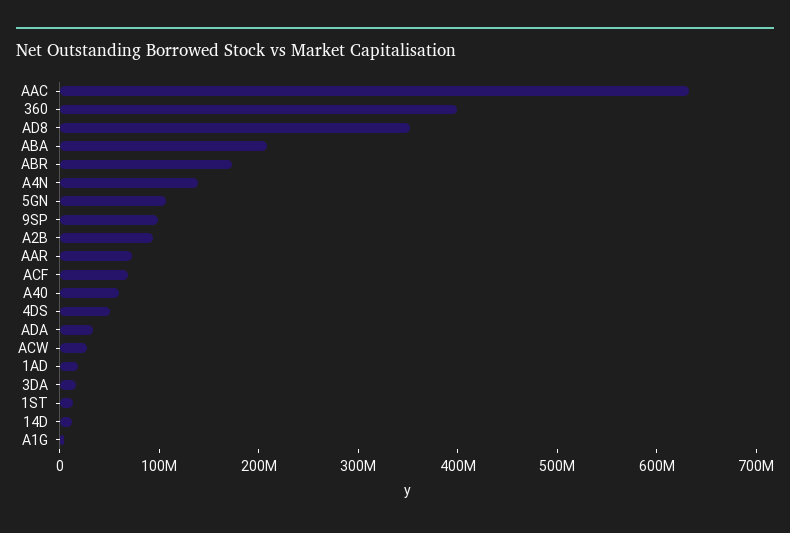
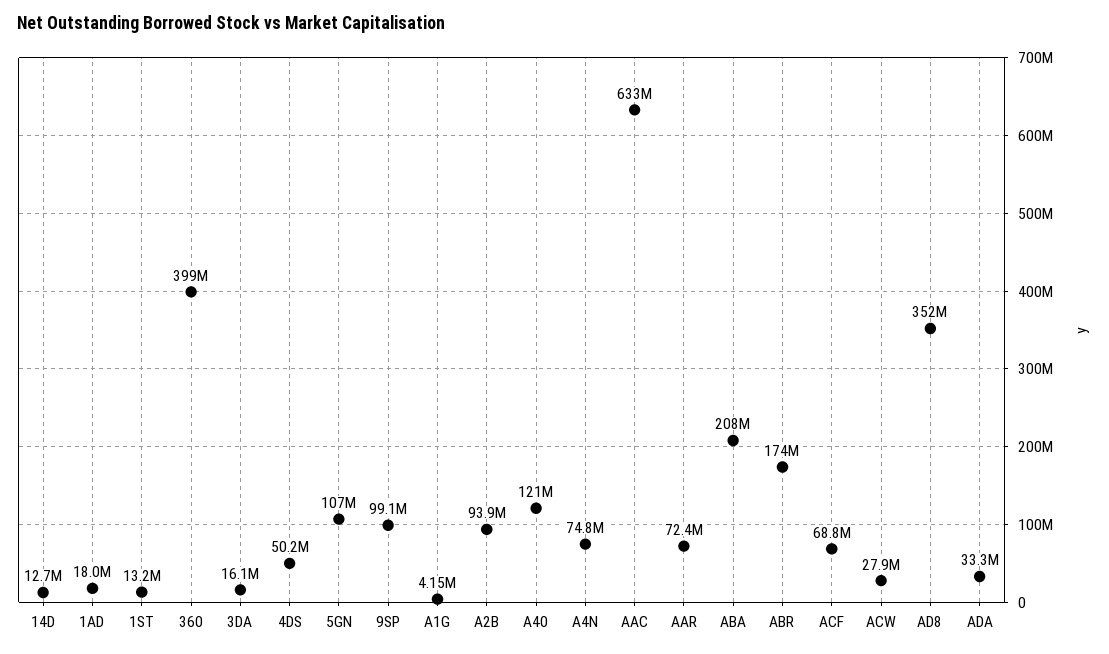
A4N: 140000000 -> 74800000
A40: 60000000 -> 121000000

